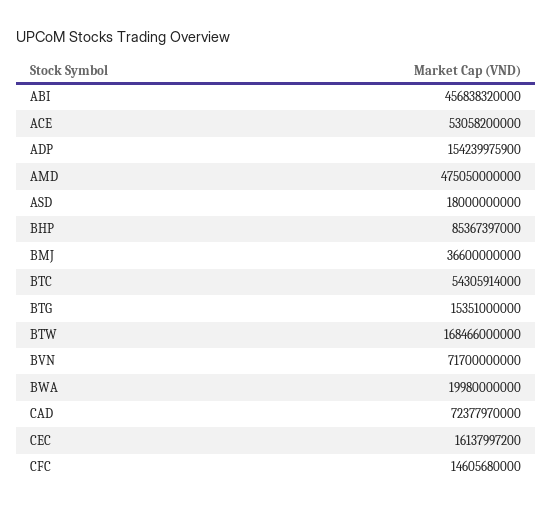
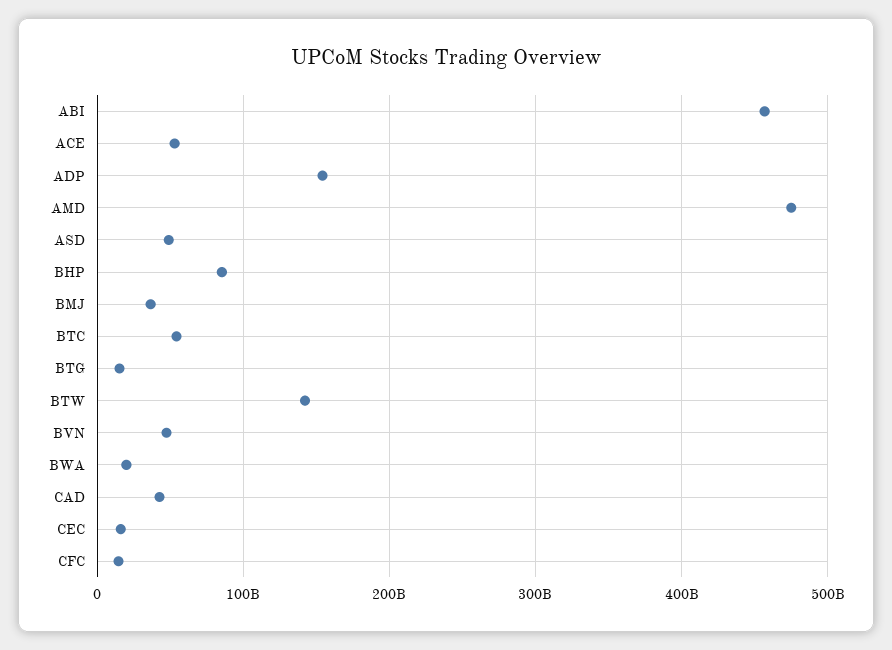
ASD: 18000000000 -> 50000000000
BTW: 168466000000 -> 140000000000
BVN: 71700000000 -> 50000000000
CAD: 72377970000 -> 40000000000

